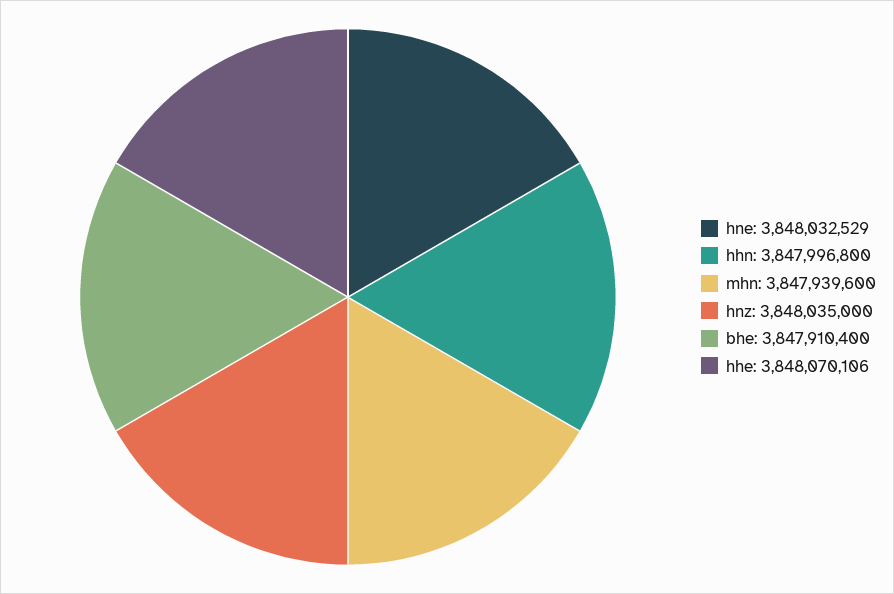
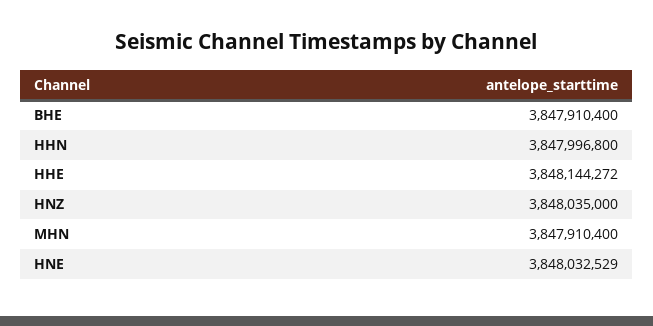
mhn: 3847939600 -> 3847910400
hhe: 3848070106 -> 3848144272

